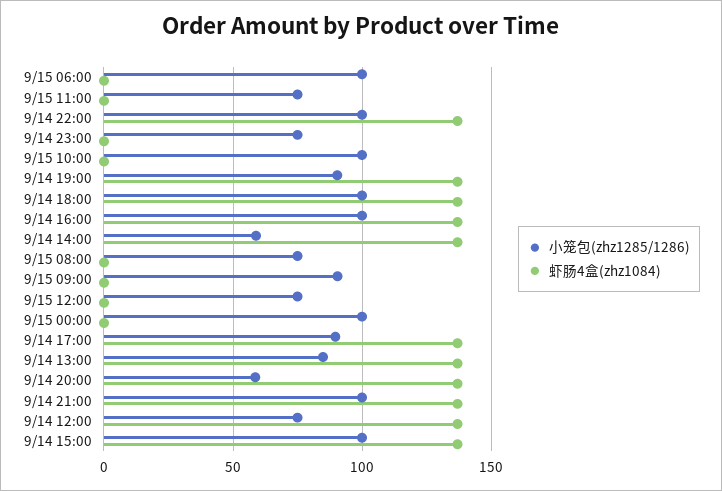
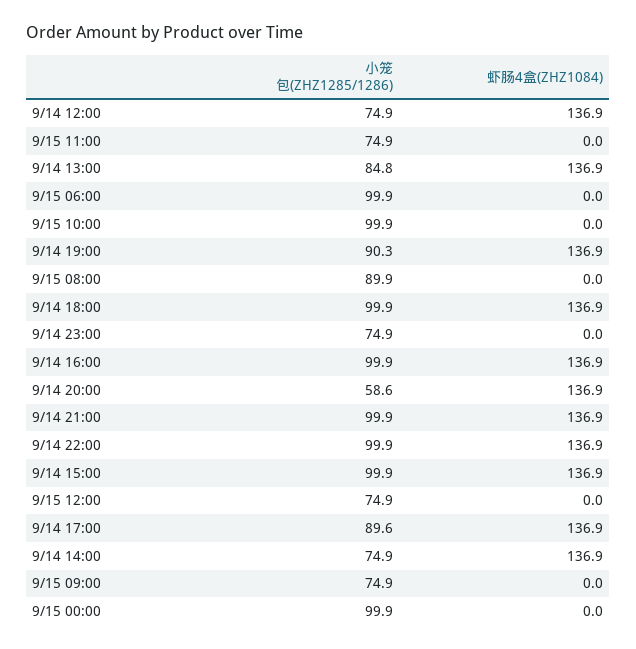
小笼包(zhz1285/1286), 9/14 14:00: 60 -> 74.9
小笼包(zhz1285/1286), 9/15 08:00: 75 -> 89.9
小笼包(zhz1285/1286), 9/15 09:00: 90 -> 74.9

